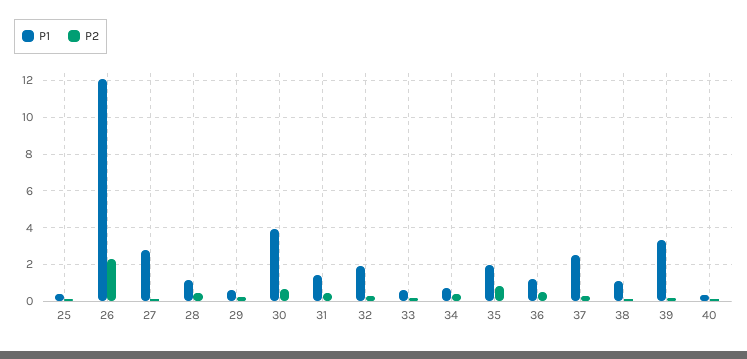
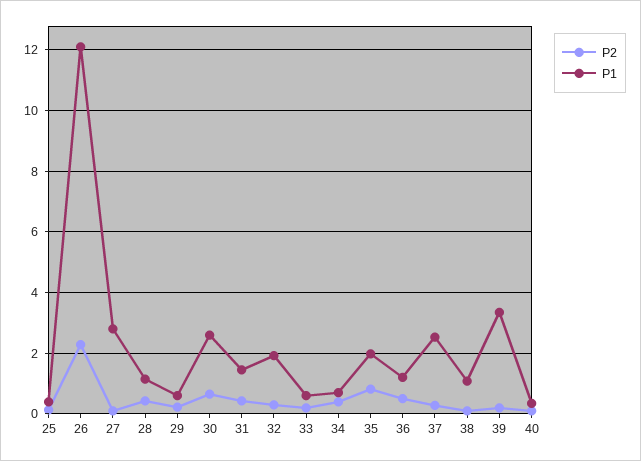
P1, 30: 4 -> 2.6

